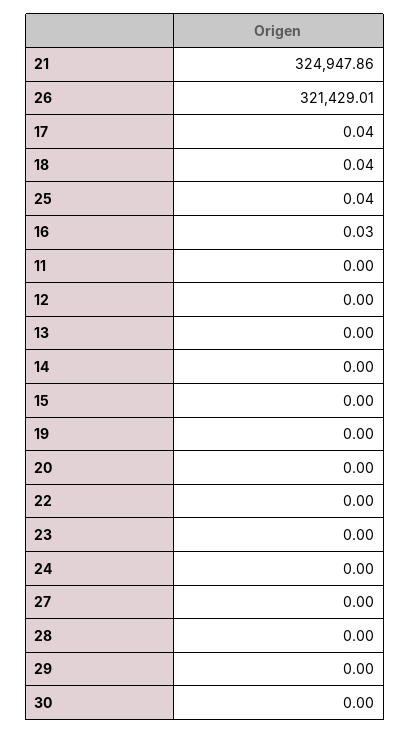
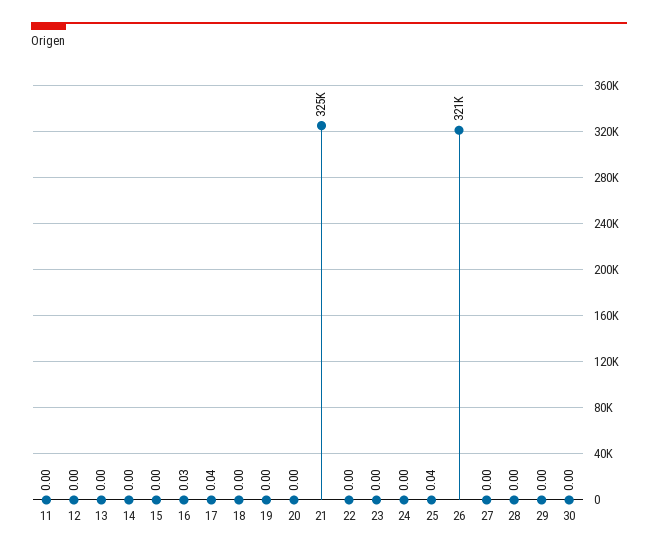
18: 0.04 -> 0

